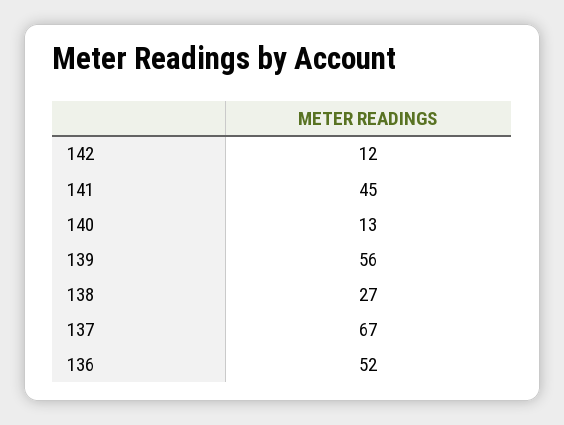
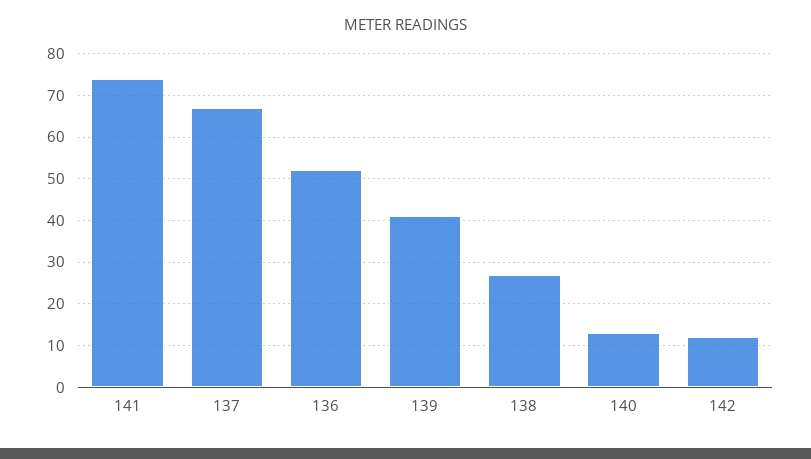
141: 45 -> 75
139: 56 -> 40

